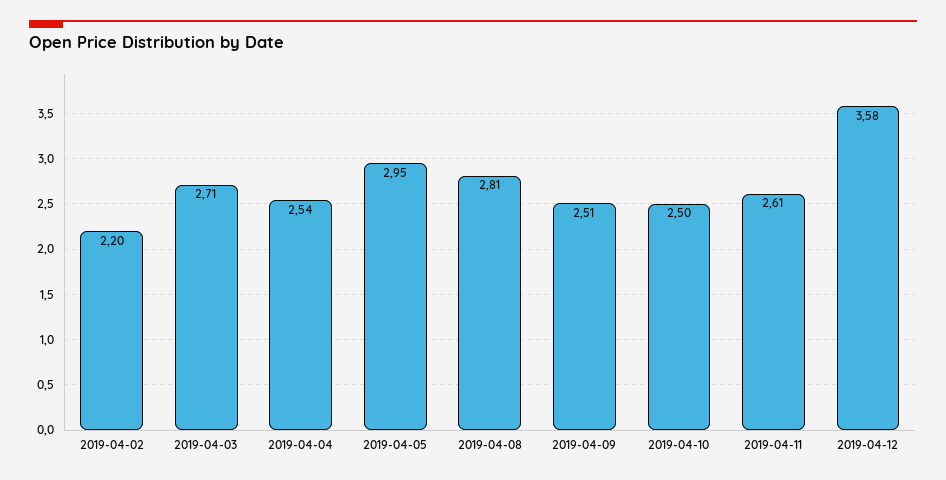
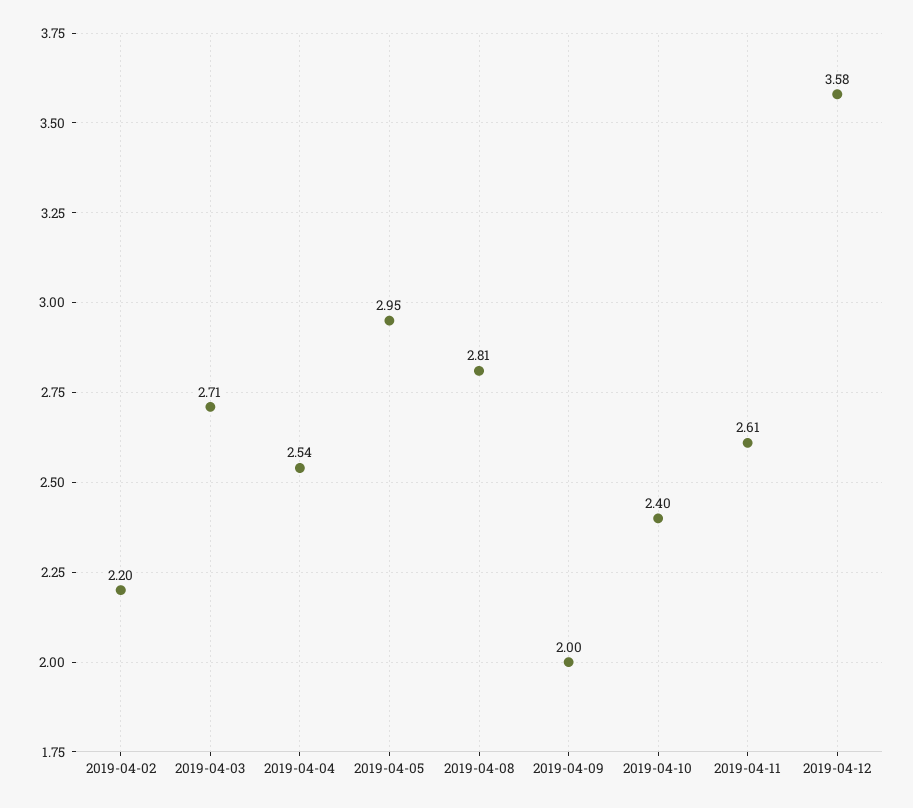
2019-04-09: 2.51 -> 2
2019-04-10: 2.5 -> 2.4

